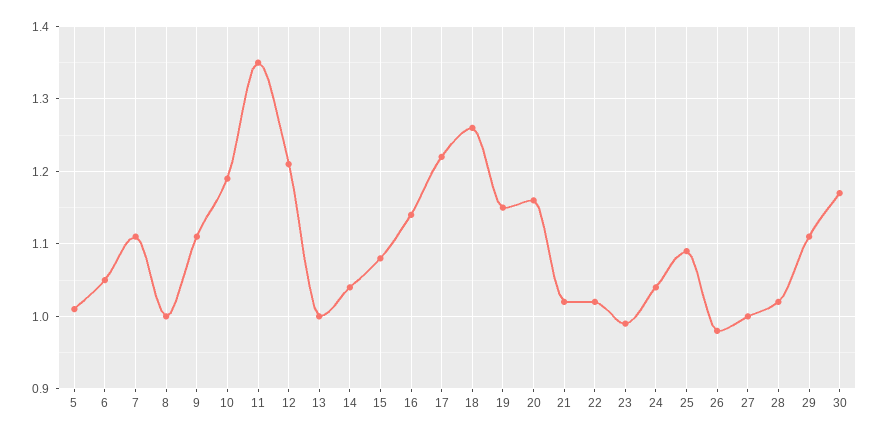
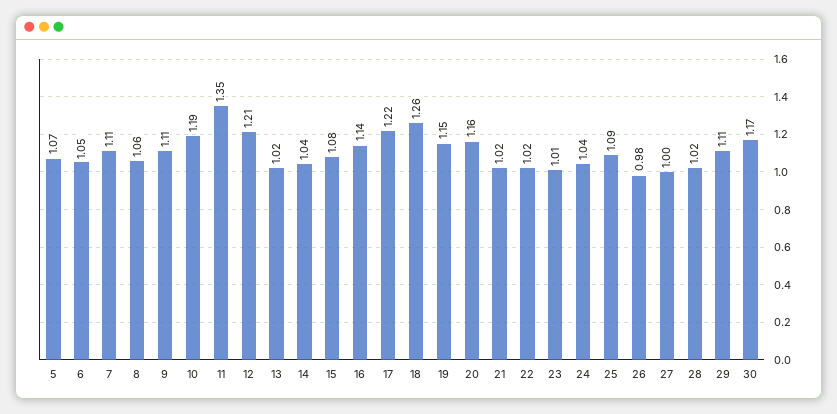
5: 1.01 -> 1.07
8: 1 -> 1.06
13: 1 -> 1.02
23: 0.99 -> 1.01

